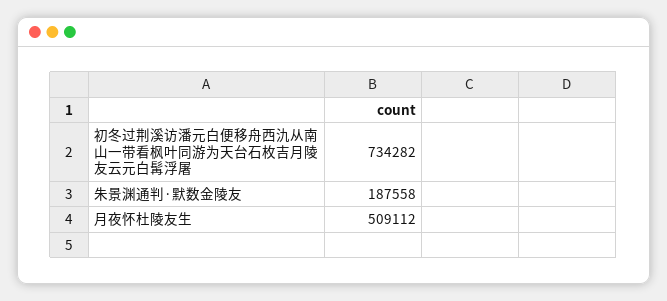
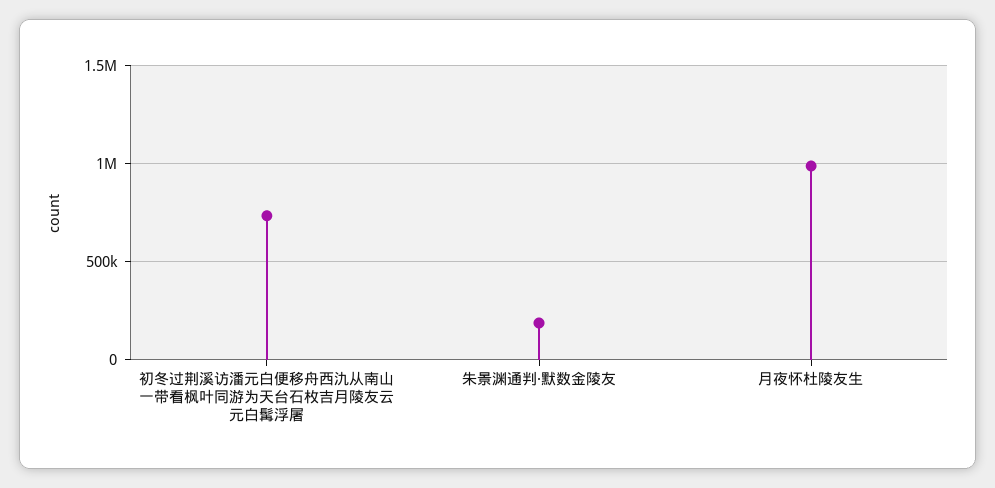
月夜怀杜陵友生: 509112 -> 1000000

